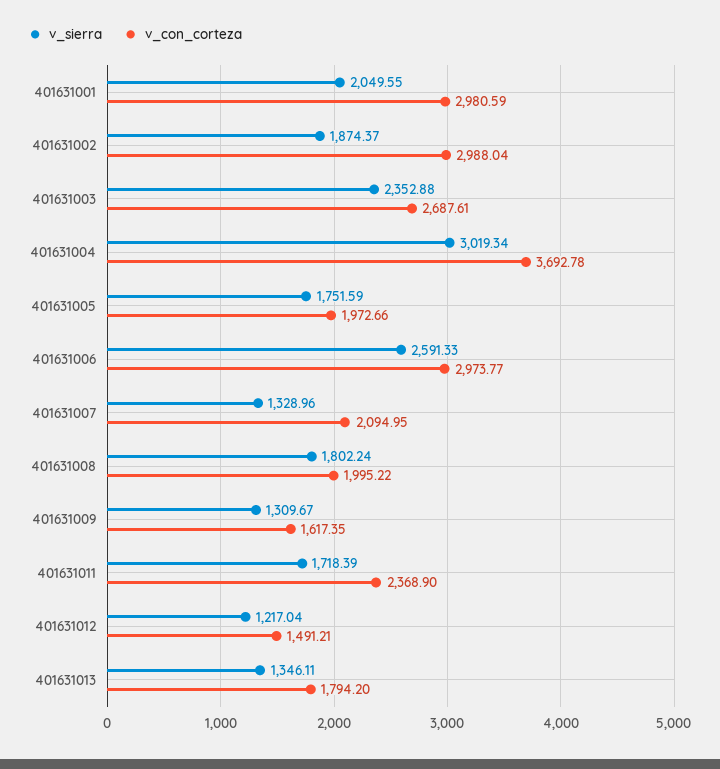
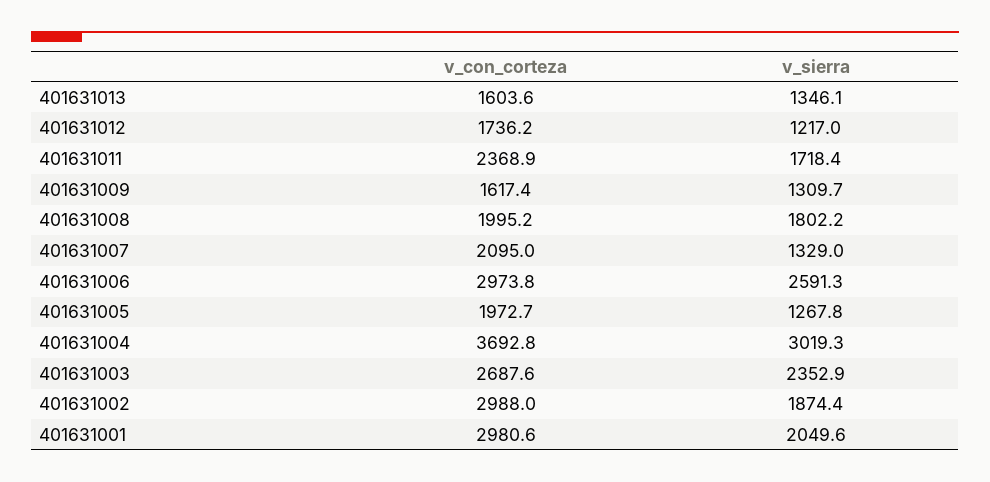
v_sierra, 401631005: 1751.59 -> 1267.8
v_con_corteza, 401631012: 1491.21 -> 1736.2
v_con_corteza, 401631013: 1794.2 -> 1603.6

